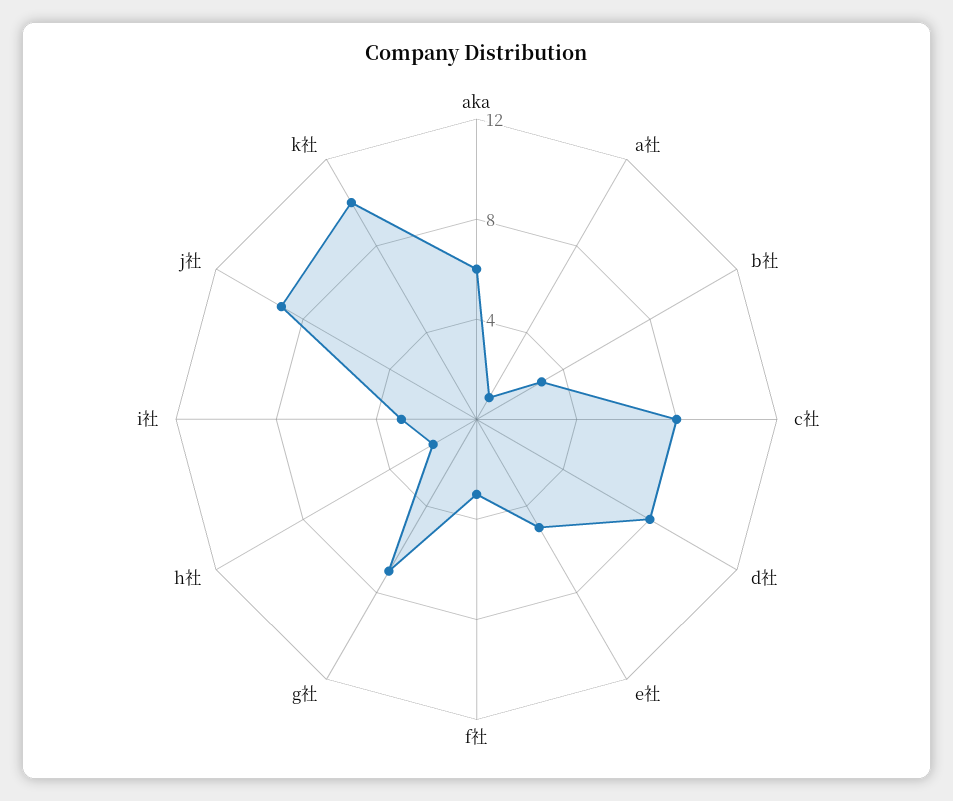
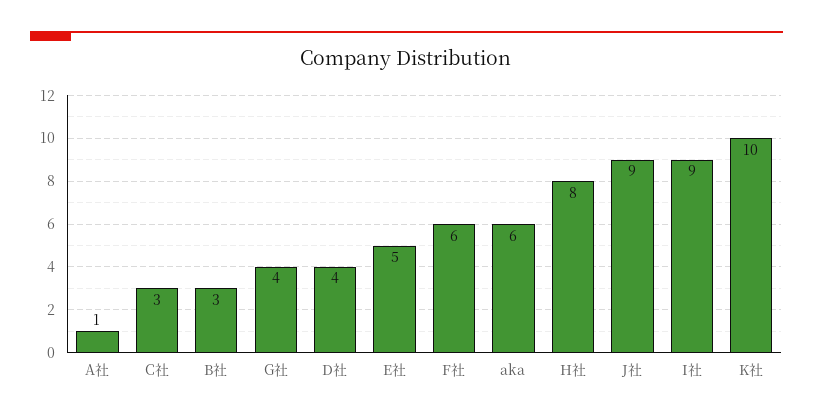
c社: 8 -> 3
d社: 8 -> 4
f社: 3 -> 6
g社: 7 -> 4
h社: 2 -> 8
i社: 3 -> 9

